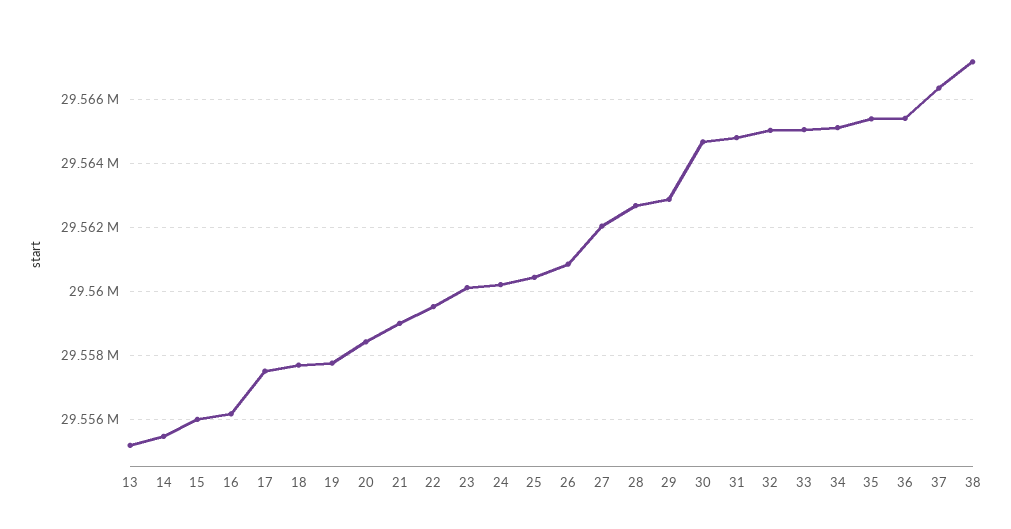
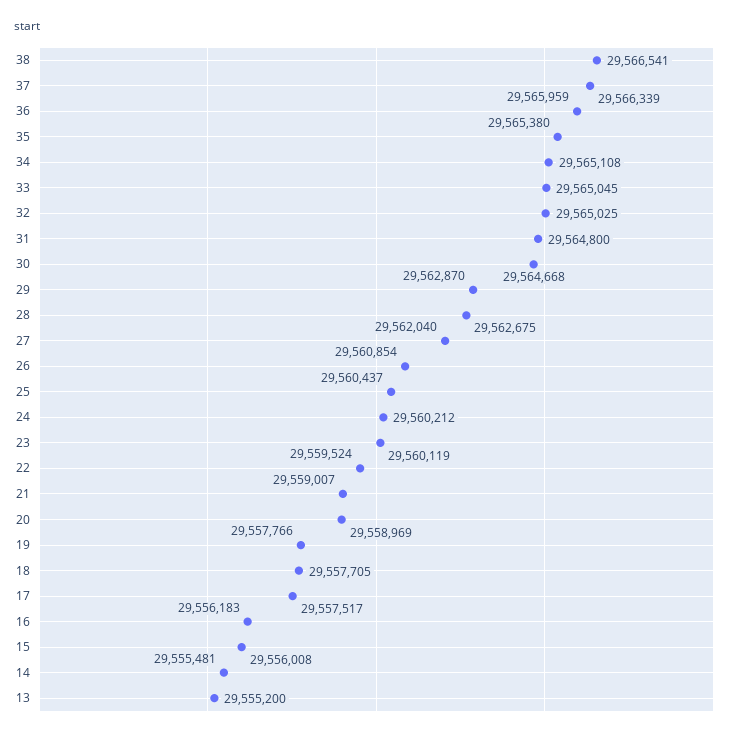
20: 29558400 -> 29558969
36: 29565400 -> 29565959
38: 29567200 -> 29566541

